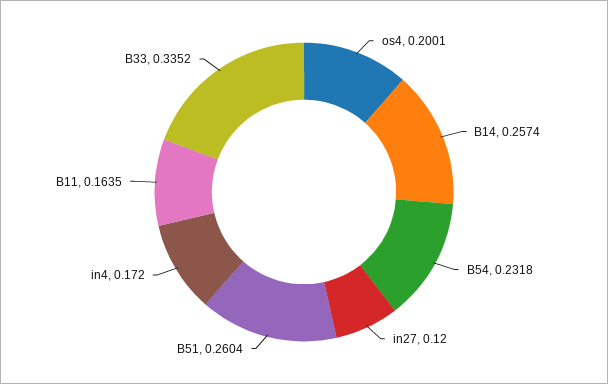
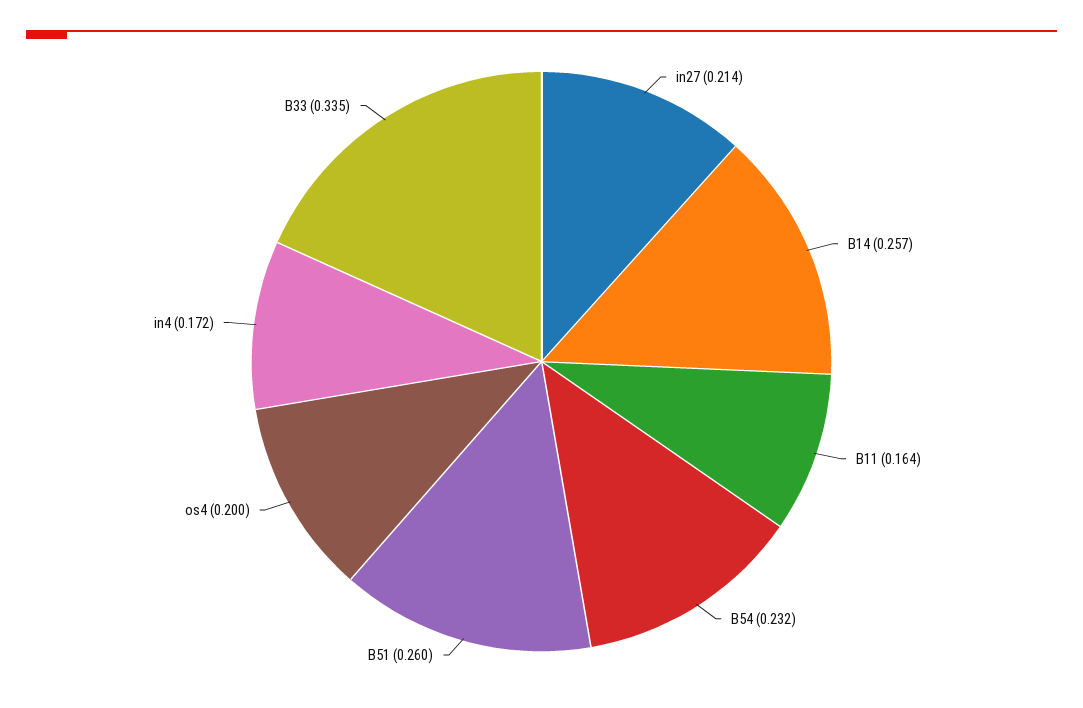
in27: 0.12 -> 0.214

